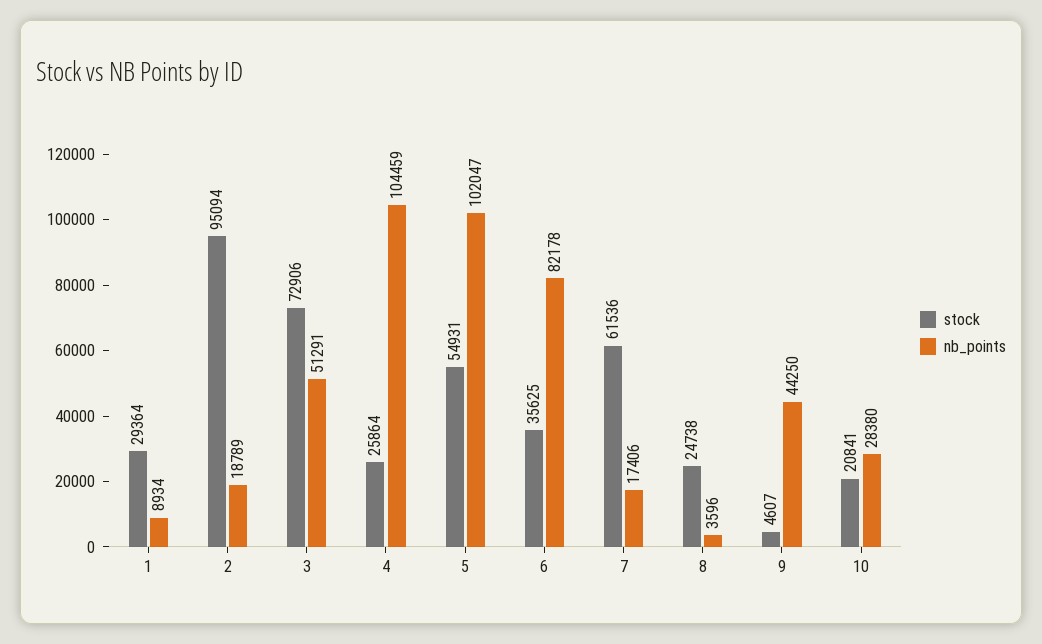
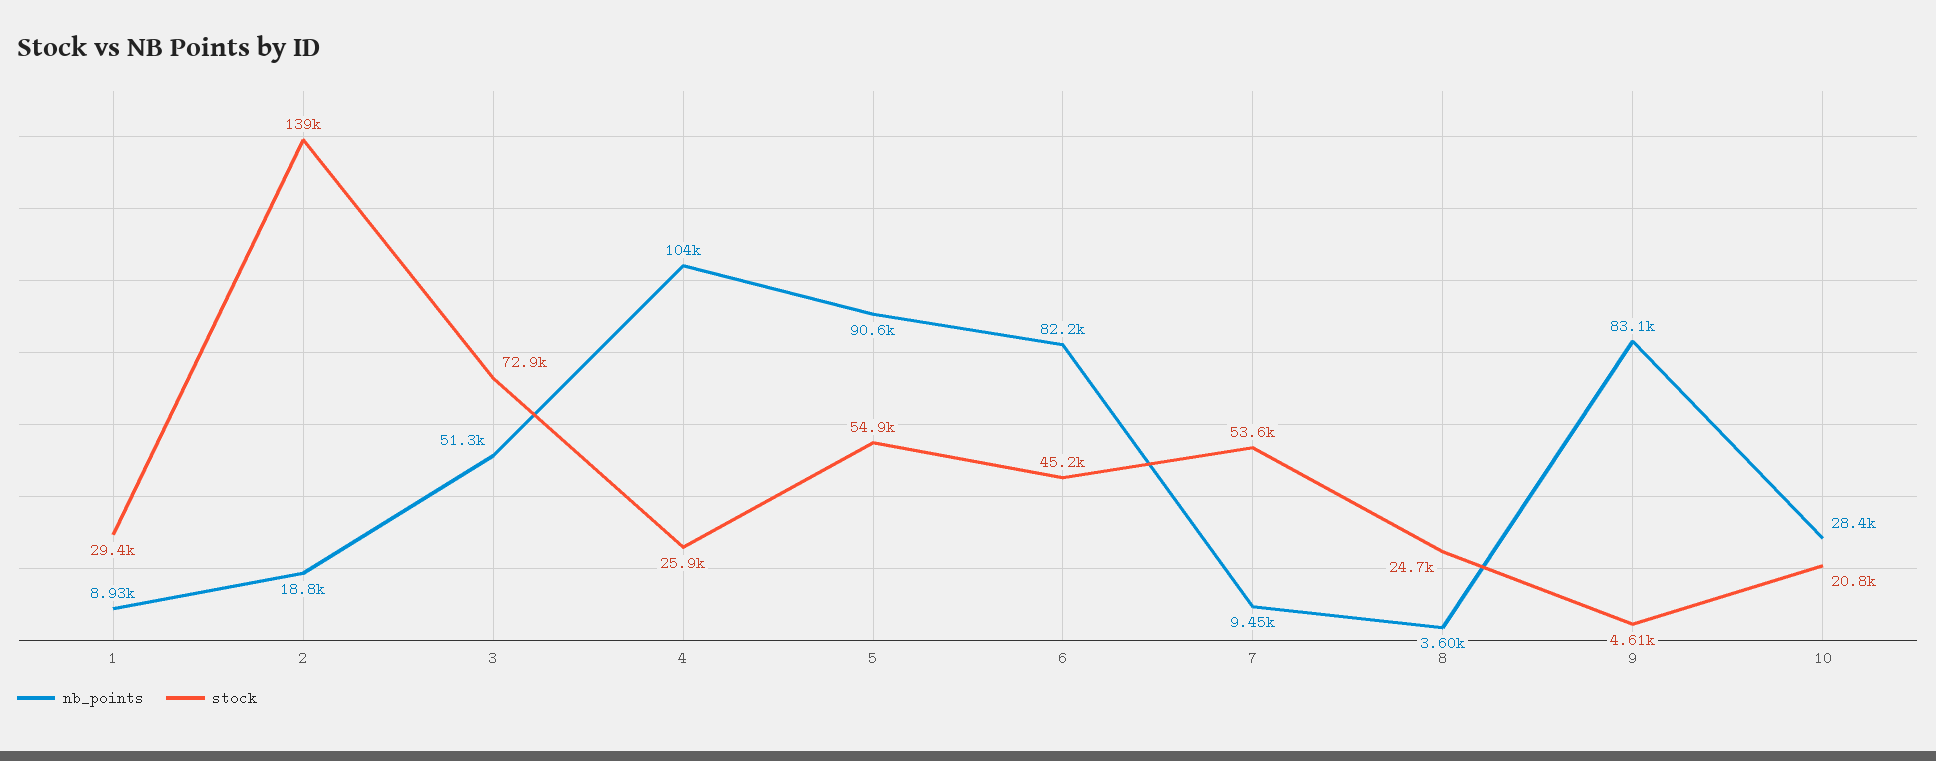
stock, 2: 95094 -> 139000
nb_points, 5: 102047 -> 90600
stock, 6: 35625 -> 45200
stock, 7: 61536 -> 53600
nb_points, 7: 17406 -> 9450
nb_points, 9: 44250 -> 83100

